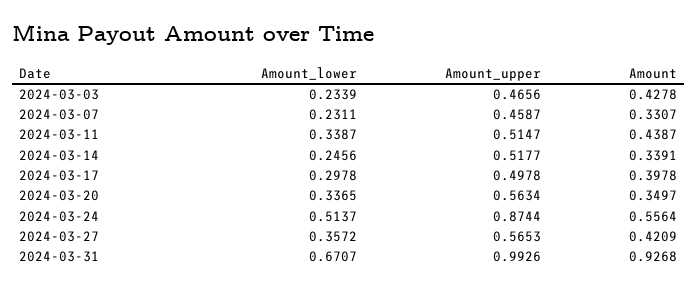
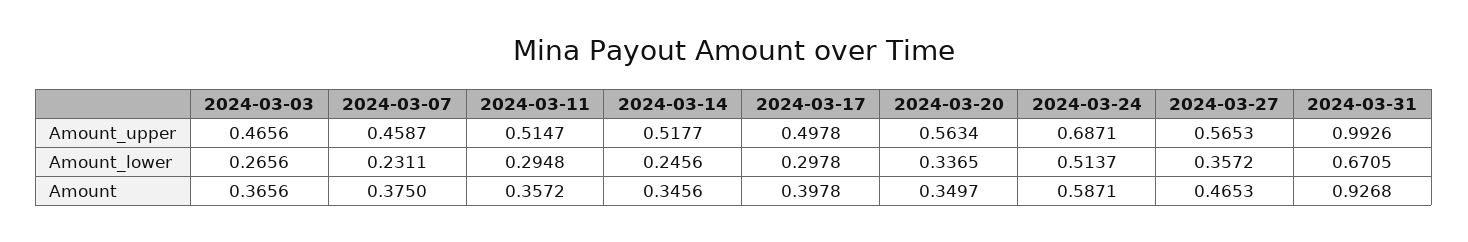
Amount_lower, 2024-03-03: 0.2339 -> 0.2656
Amount, 2024-03-03: 0.4278 -> 0.3656
Amount, 2024-03-07: 0.3307 -> 0.375
Amount_lower, 2024-03-11: 0.3387 -> 0.2948
Amount, 2024-03-11: 0.4387 -> 0.3572
Amount, 2024-03-14: 0.3391 -> 0.3456
Amount_upper, 2024-03-24: 0.8744 -> 0.6871
Amount, 2024-03-24: 0.5564 -> 0.5871
Amount, 2024-03-27: 0.4209 -> 0.4653
Amount_lower, 2024-03-31: 0.6707 -> 0.6705

